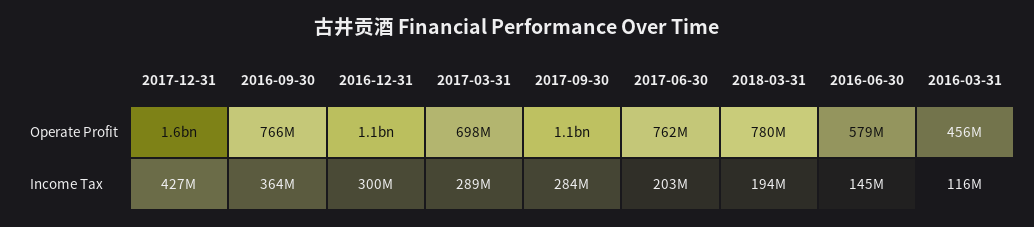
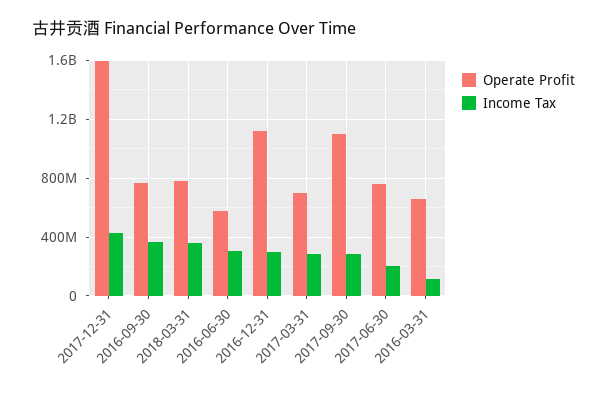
Operate Profit, 2016-03-31: 456000000 -> 650000000
Income Tax, 2018-03-31: 194000000 -> 350000000
Income Tax, 2016-06-30: 145000000 -> 300000000

